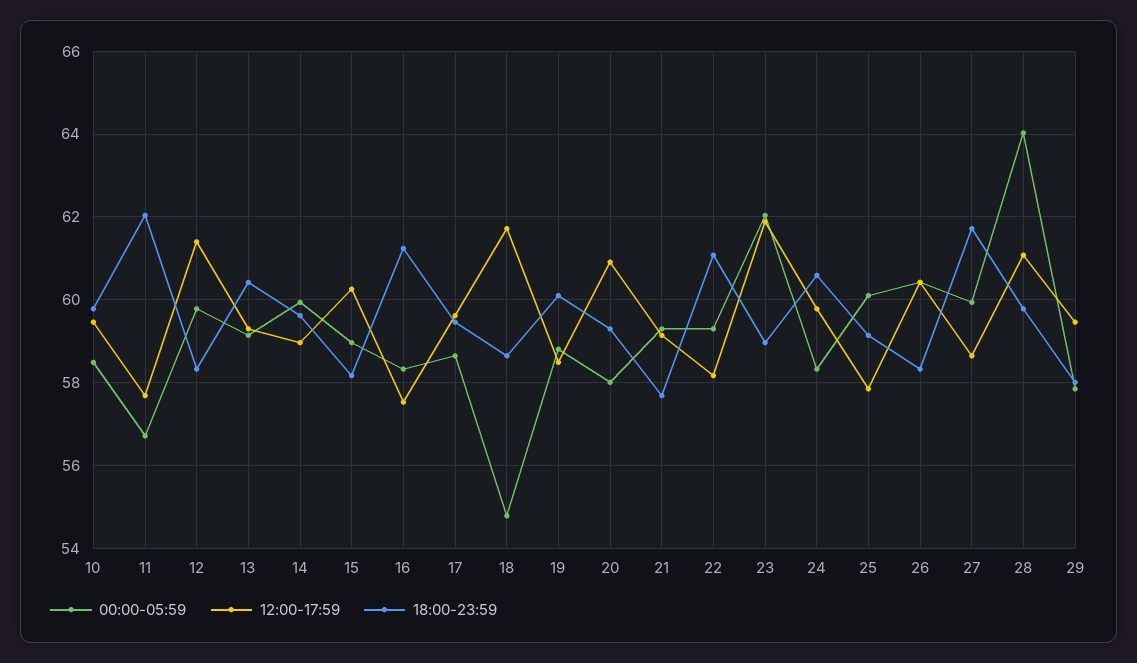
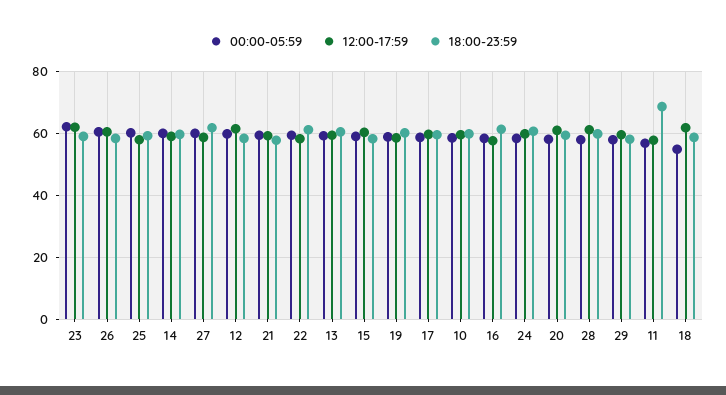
18:00-23:59, 11: 62 -> 68
00:00-05:59, 28: 64 -> 58

